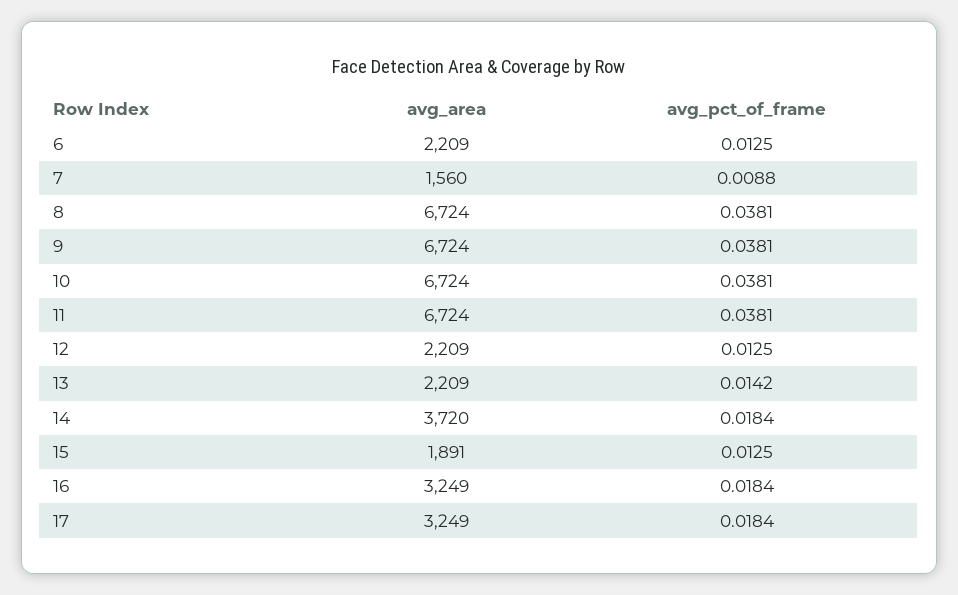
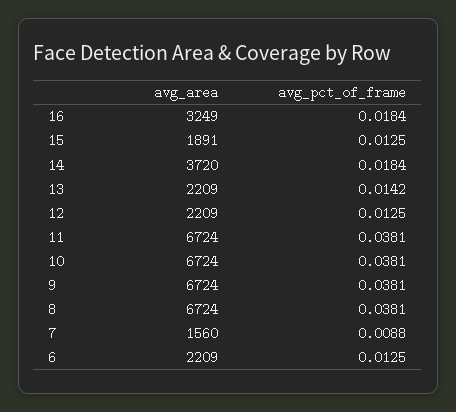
avg_area, 17: 3249 -> none
avg_pct_of_frame, 17: 0.0184 -> none

